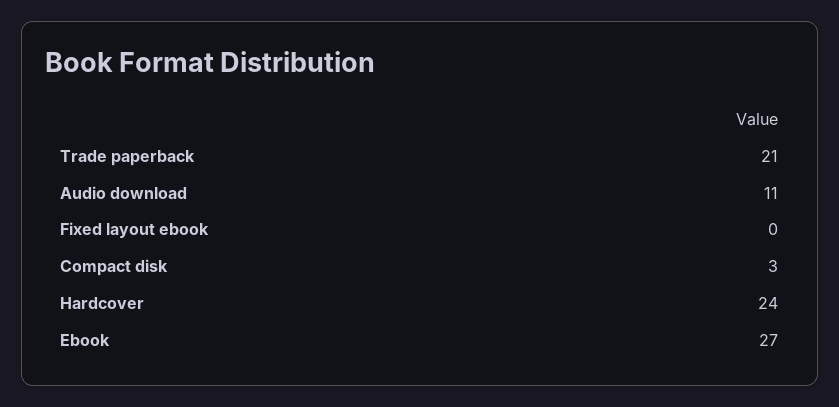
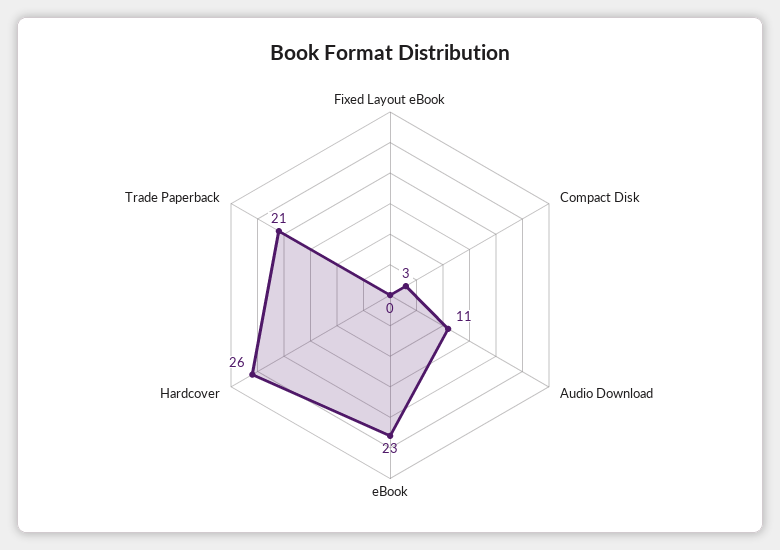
Hardcover: 24 -> 26
Ebook: 27 -> 23

